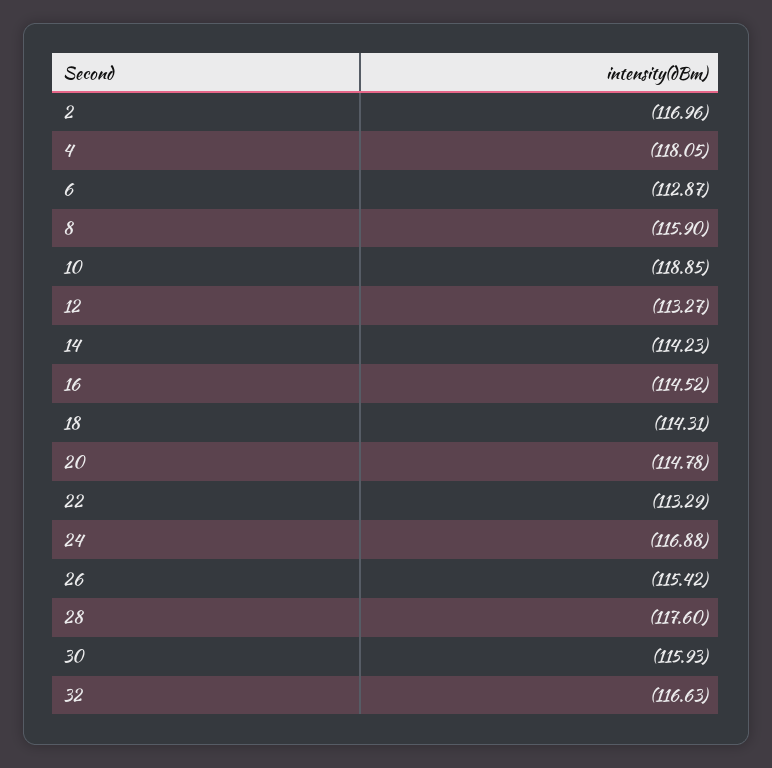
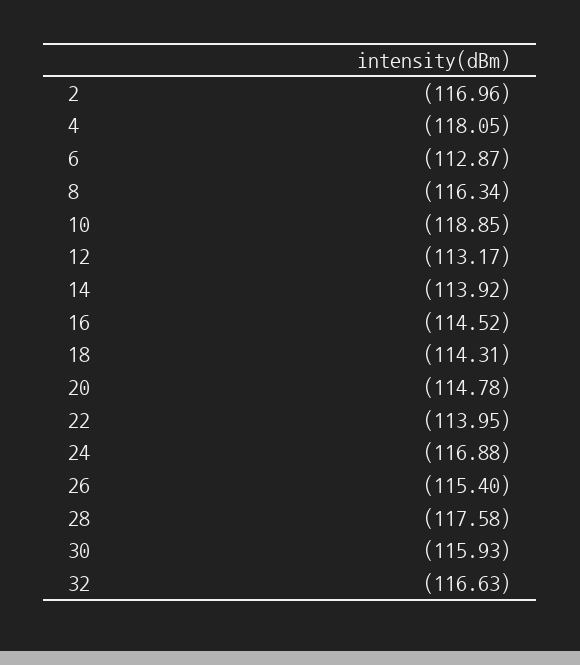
8: -115.9 -> -116.34
12: -113.27 -> -113.17
14: -114.23 -> -113.92
22: -113.29 -> -113.95
26: -115.42 -> -115.4
28: -117.6 -> -117.58

